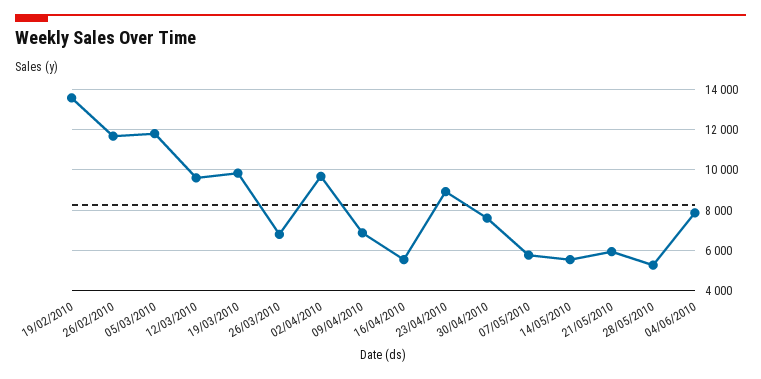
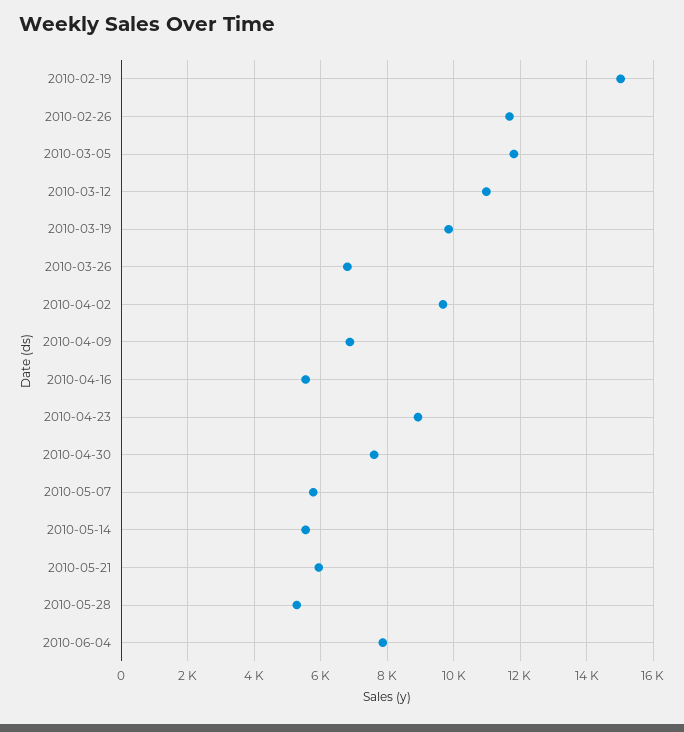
19/02/2010: 13500 -> 15000
12/03/2010: 9500 -> 11000

